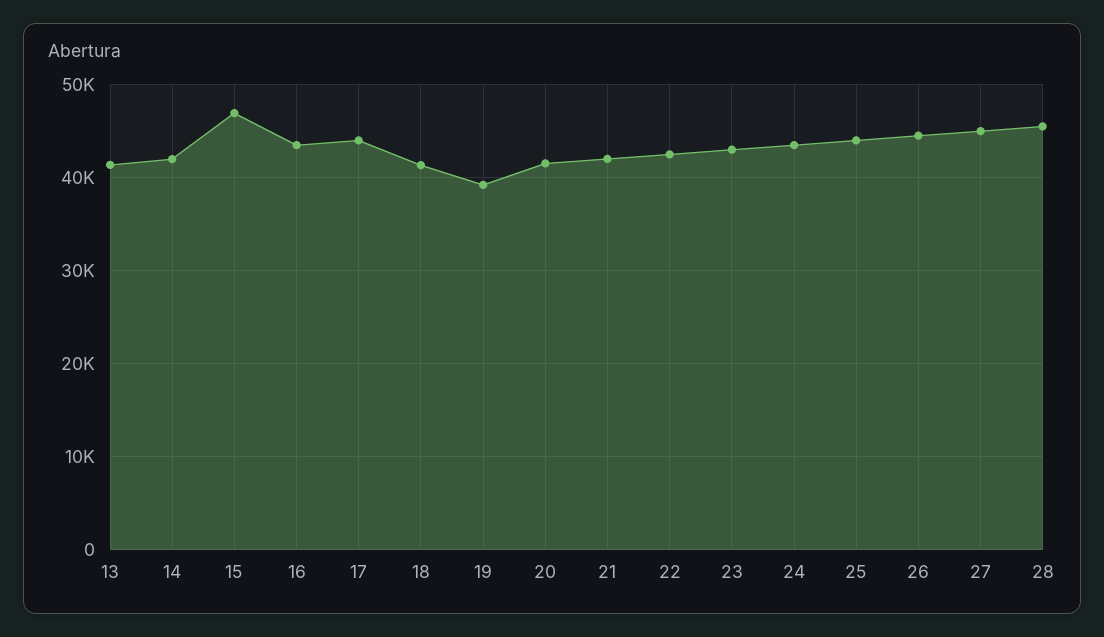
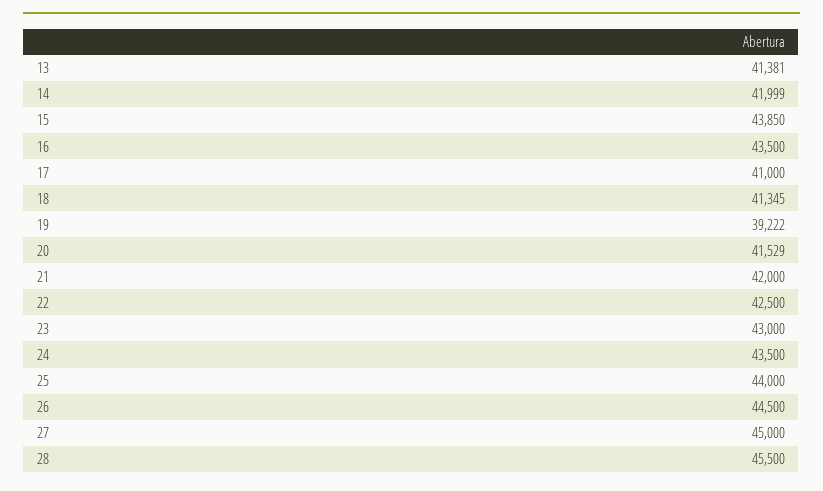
15: 47000 -> 43850
17: 44000 -> 41000

